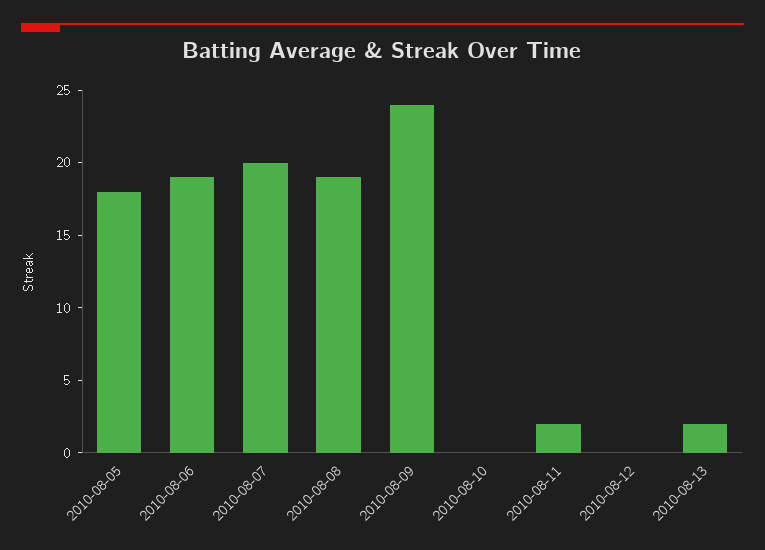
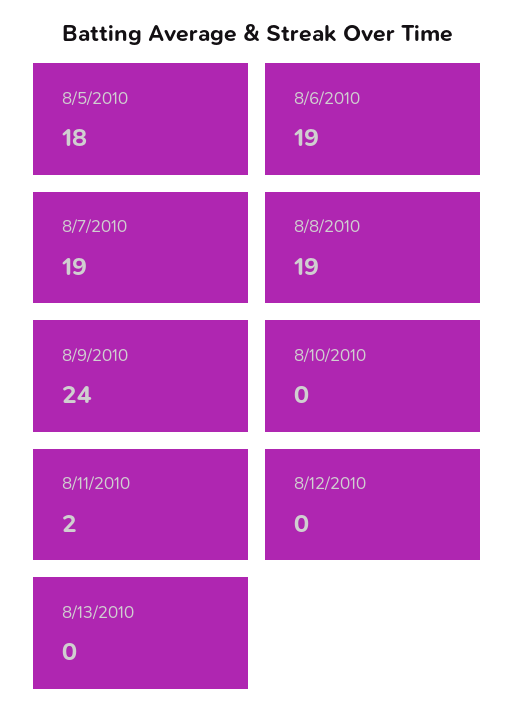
2010-08-07: 20 -> 19
2010-08-13: 2 -> 0

